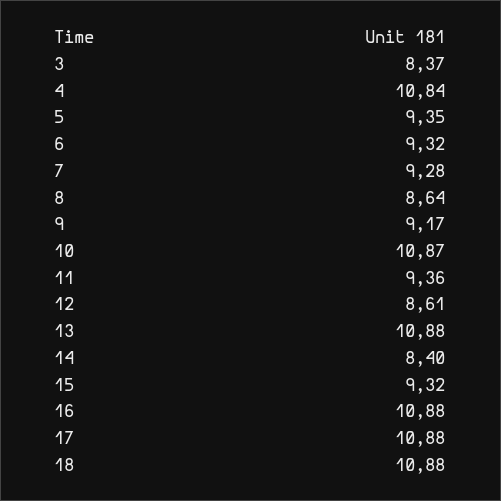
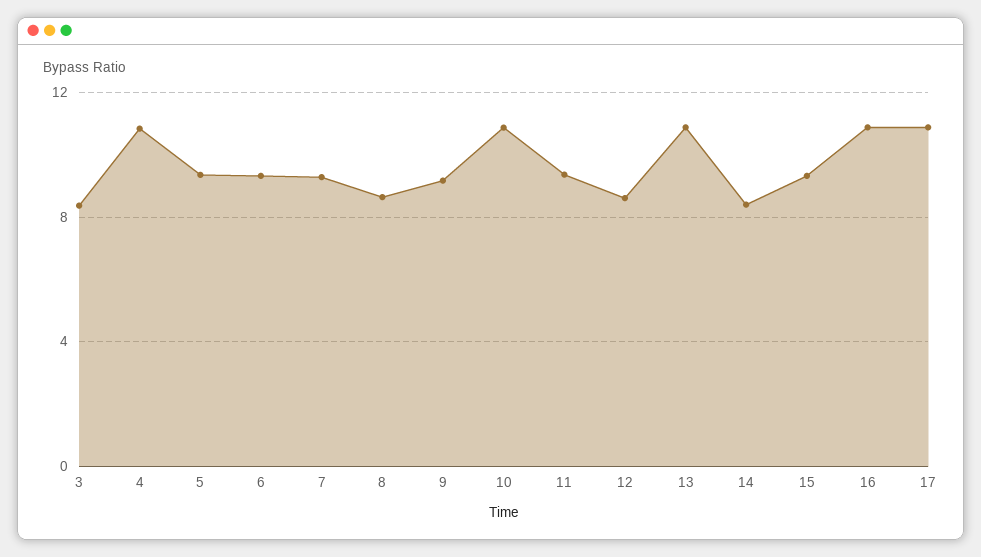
18: 10.88 -> none

